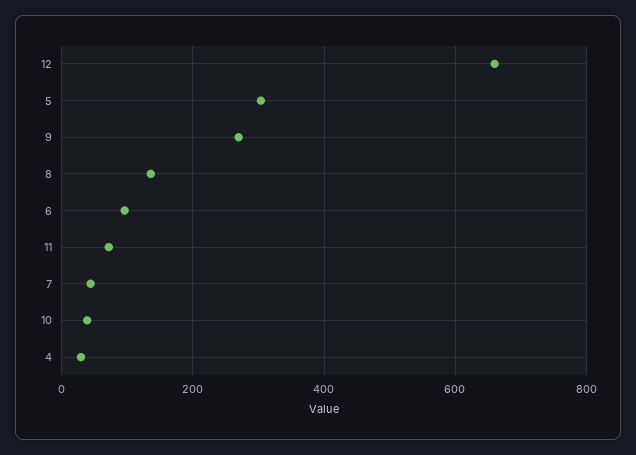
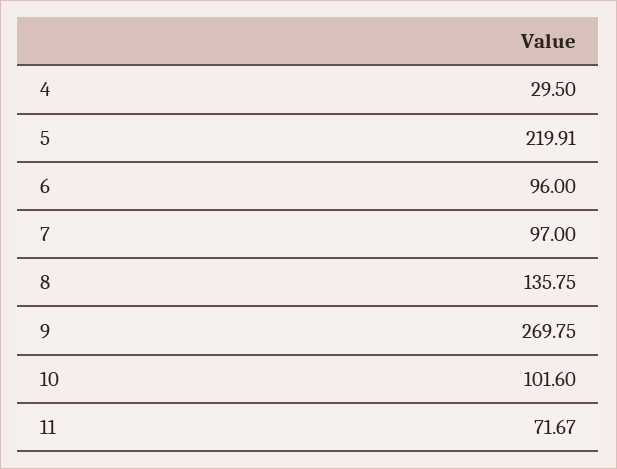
12: 660 -> none
5: 300 -> 219.91
7: 40 -> 97
10: 40 -> 101.6

